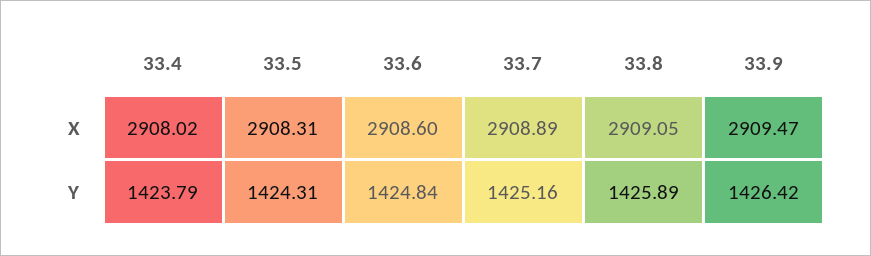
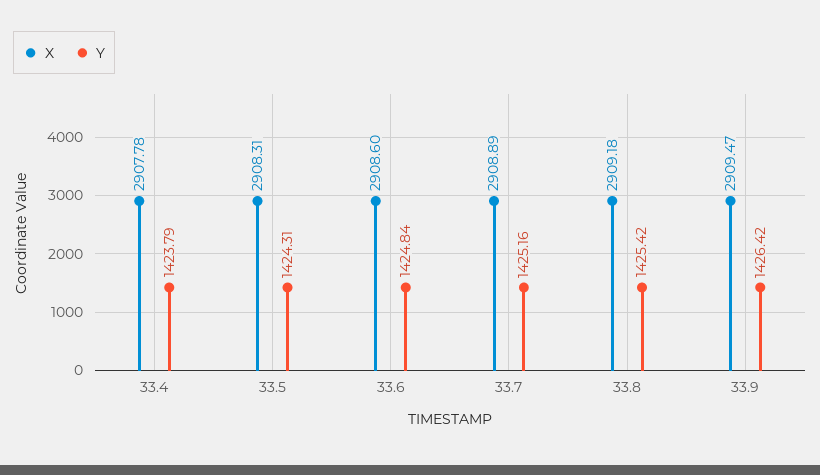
X, 33.4: 2908.02 -> 2907.78
X, 33.8: 2909.05 -> 2909.18
Y, 33.8: 1425.89 -> 1425.42

